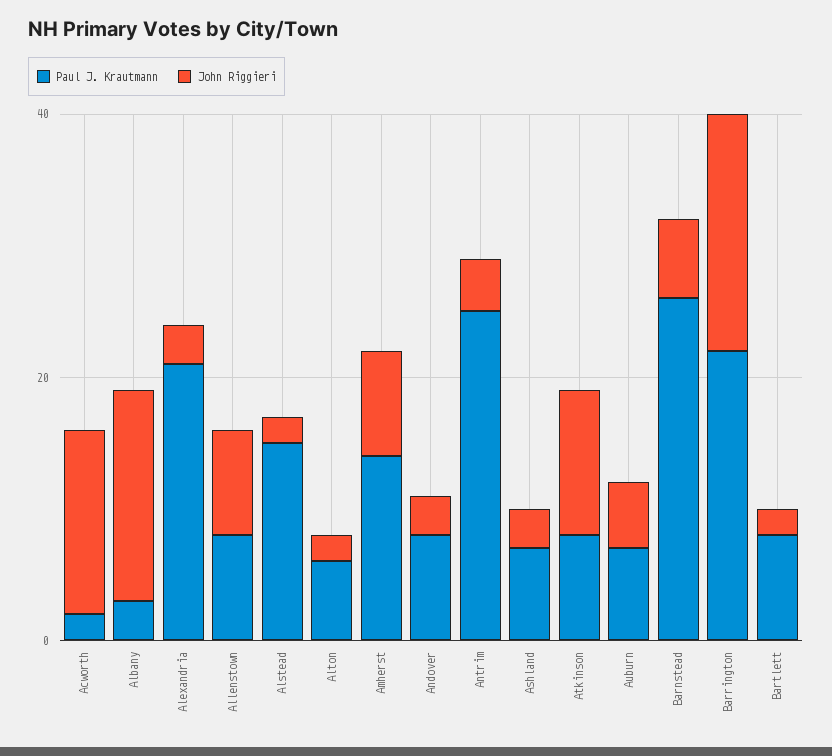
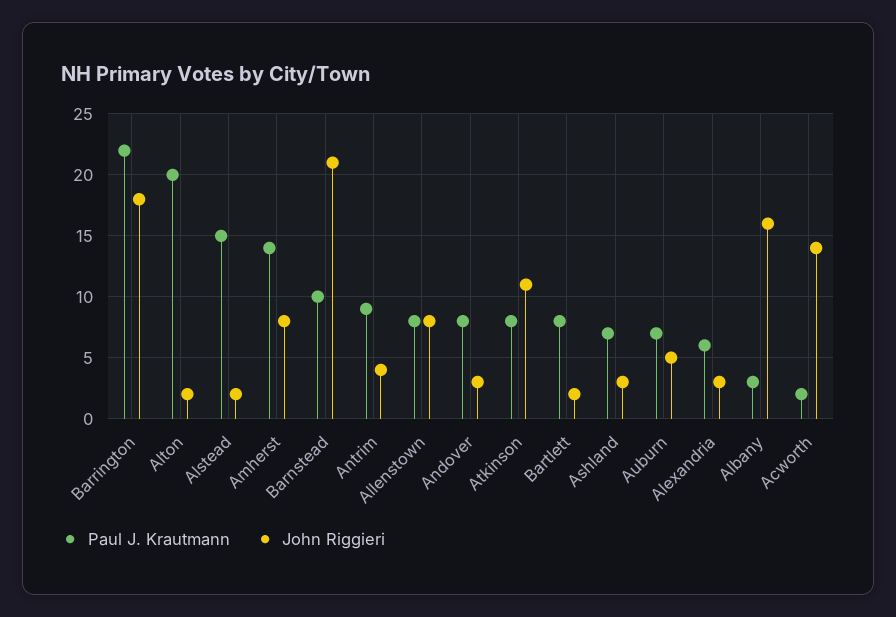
Paul J. Krautmann, Alexandria: 20 -> 6
Paul J. Krautmann, Alton: 5 -> 20
Paul J. Krautmann, Antrim: 25 -> 9
Paul J. Krautmann, Barnstead: 25 -> 10
John Riggieri, Barnstead: 5 -> 21

